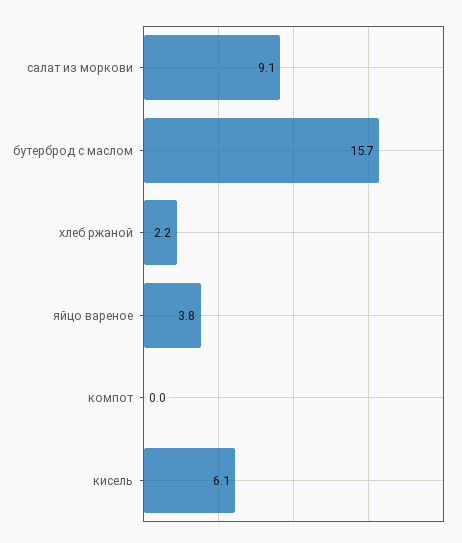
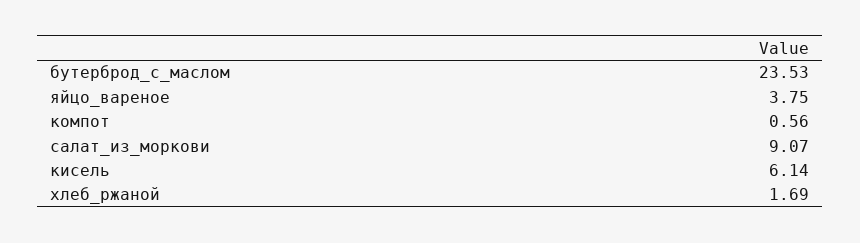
бутерброд с маслом: 15.7 -> 23.53
хлеб ржаной: 2.2 -> 1.69
компот: 0 -> 0.56

